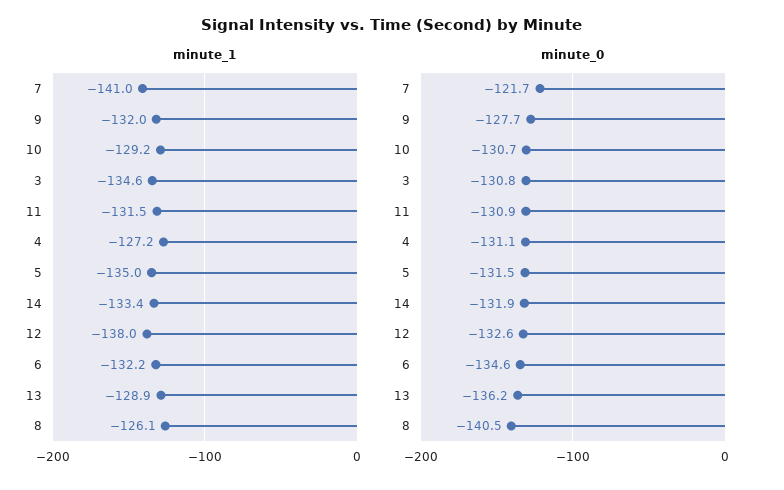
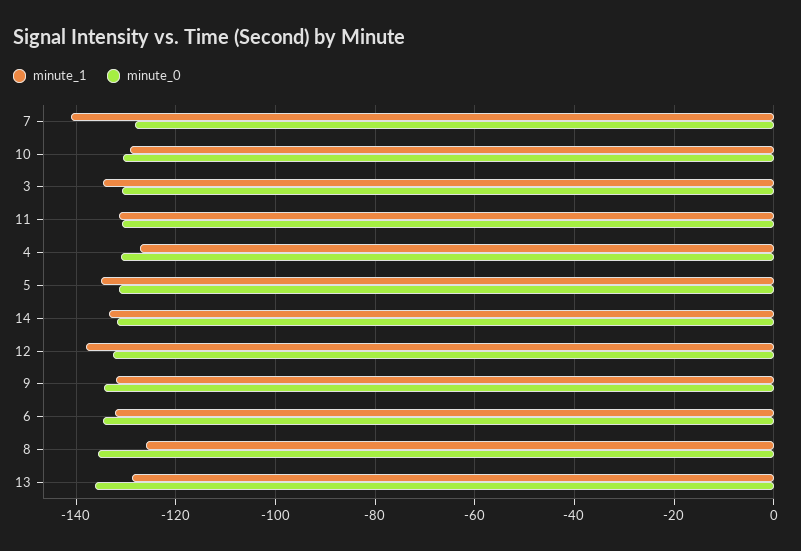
minute_0, 7: -121.7 -> -128
minute_0, 9: -127.7 -> -134
minute_0, 8: -140.5 -> -136

